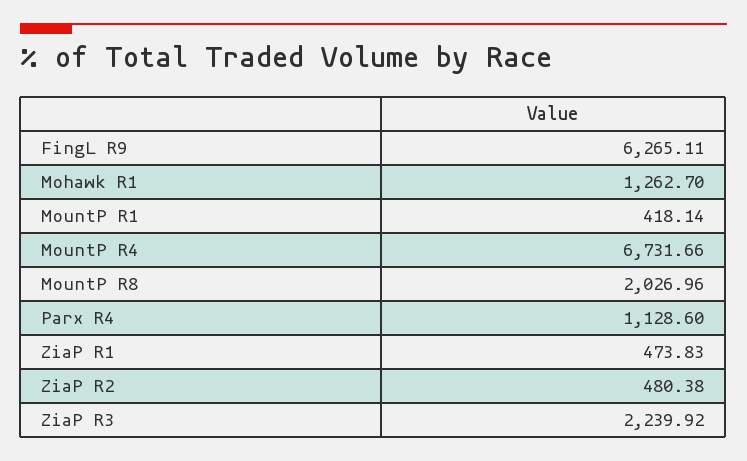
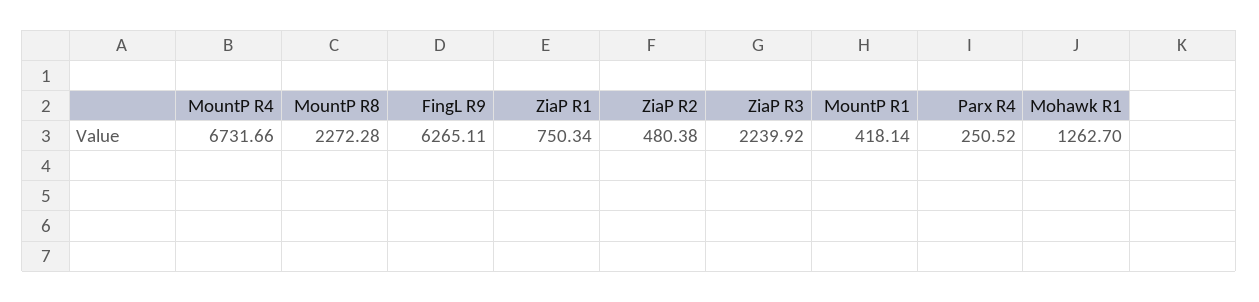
MountP R8: 2026.96 -> 2272.28
Parx R4: 1128.6 -> 250.52
ZiaP R1: 473.83 -> 750.34

